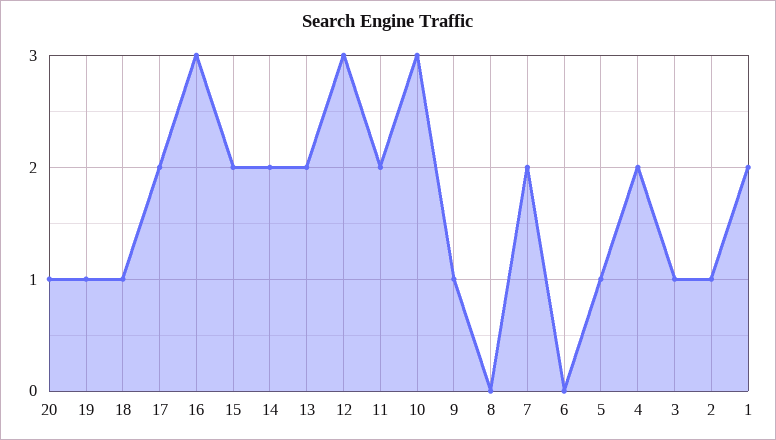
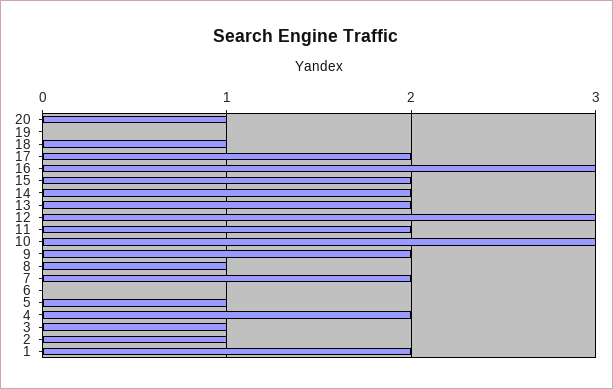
19: 1 -> 0
9: 1 -> 2
8: 0 -> 1

